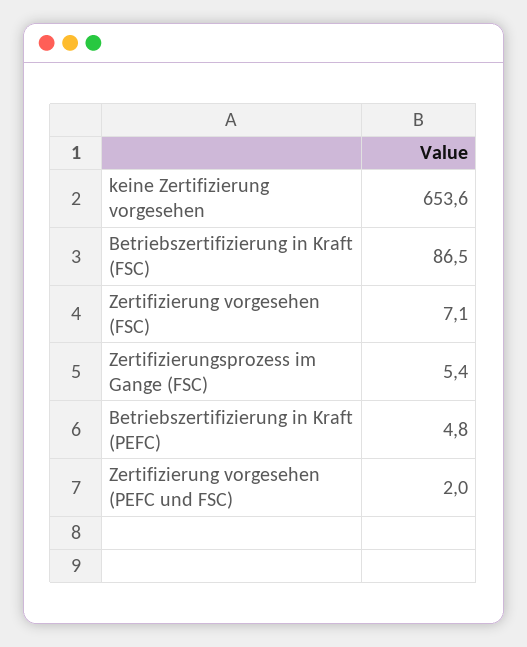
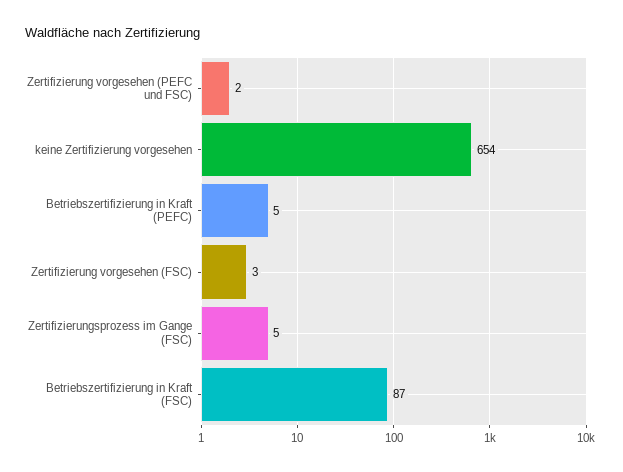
Zertifizierung vorgesehen (FSC): 7.1 -> 3

